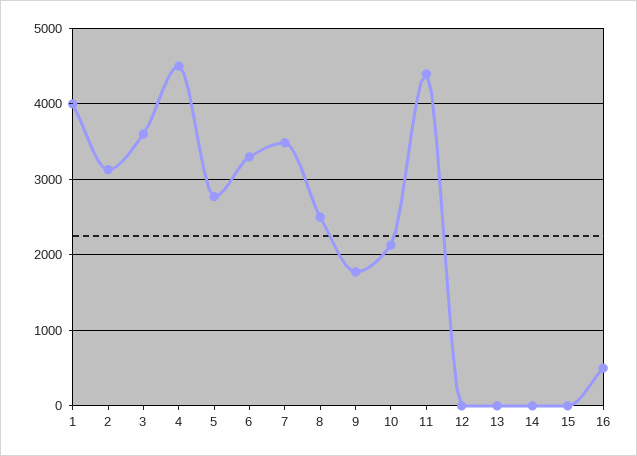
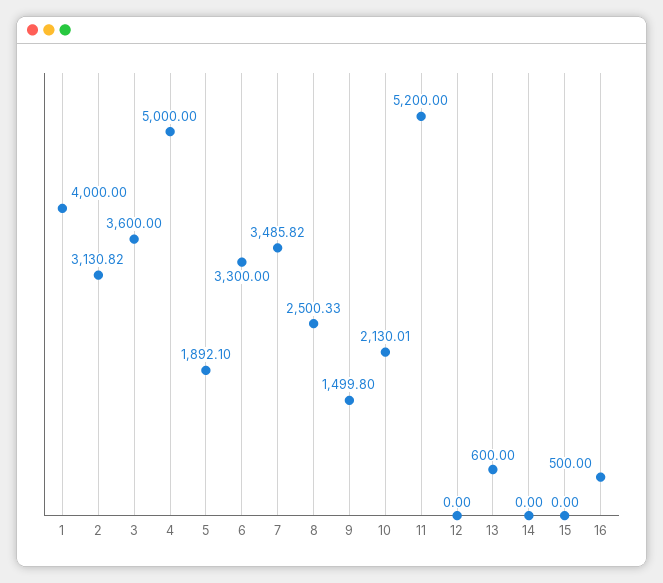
4: 4500 -> 5000
5: 2800 -> 1892.1
9: 1800 -> 1499.8
11: 4400 -> 5200
13: 0 -> 600

